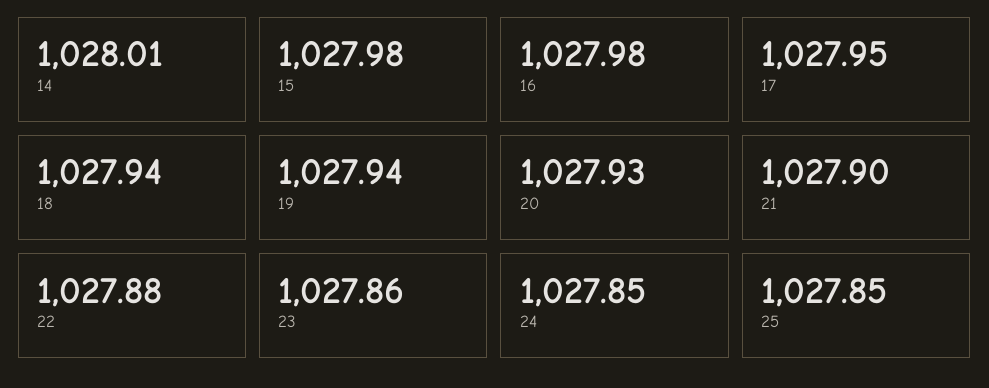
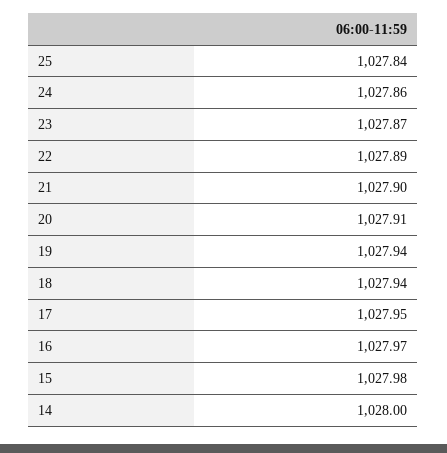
14: 1028.01 -> 1028
16: 1027.98 -> 1027.97
20: 1027.93 -> 1027.91
22: 1027.88 -> 1027.89
23: 1027.86 -> 1027.87
24: 1027.85 -> 1027.86
25: 1027.85 -> 1027.84

